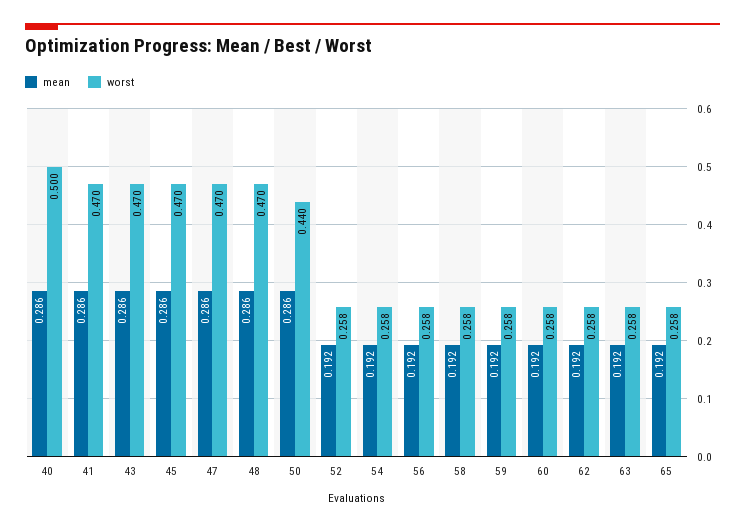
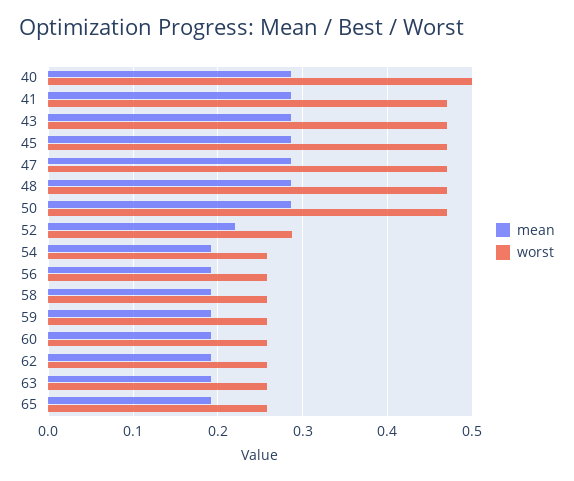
worst, 50: 0.44 -> 0.47
mean, 52: 0.192 -> 0.22
worst, 52: 0.258 -> 0.29

